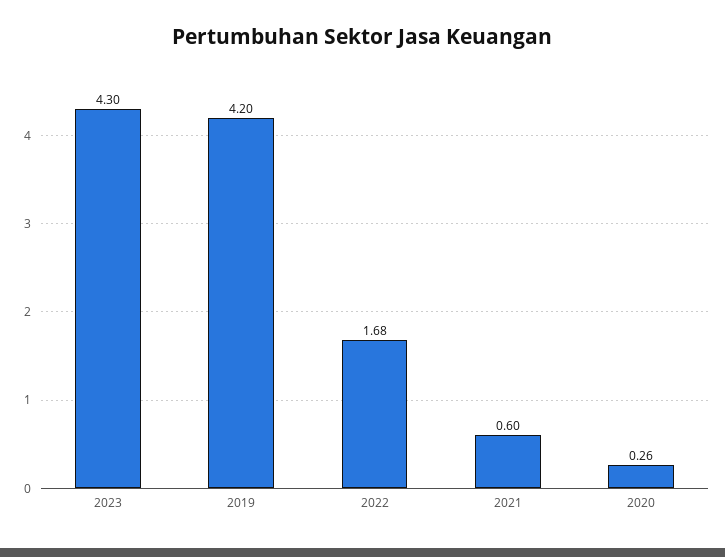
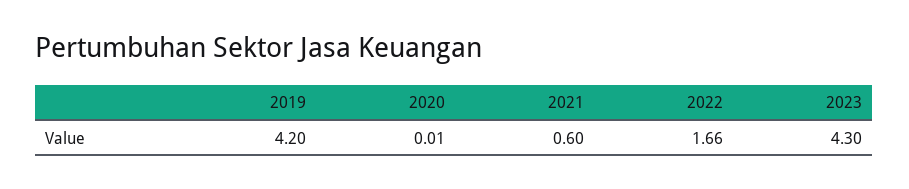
2022: 1.68 -> 1.66
2020: 0.26 -> 0.01

